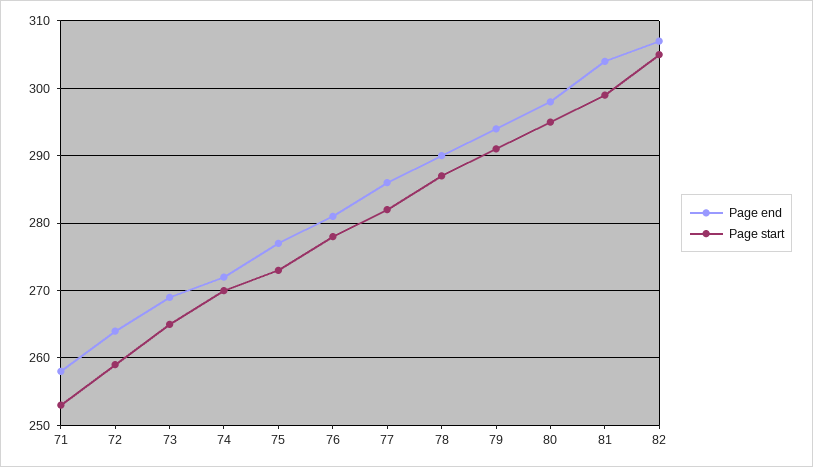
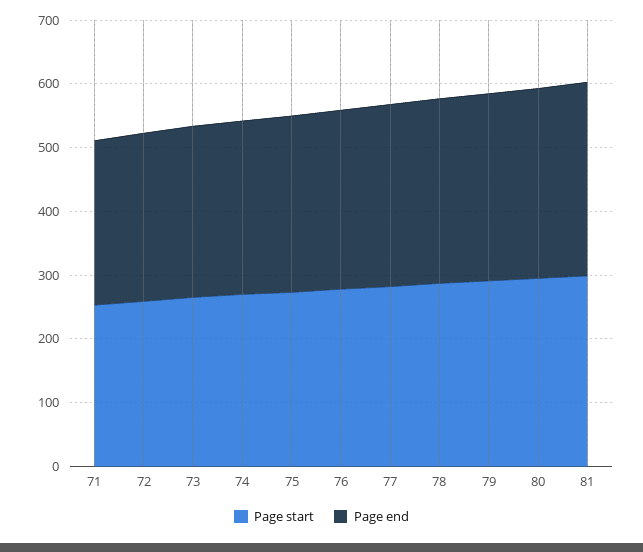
Page end, 82: 307 -> none
Page start, 82: 305 -> none

